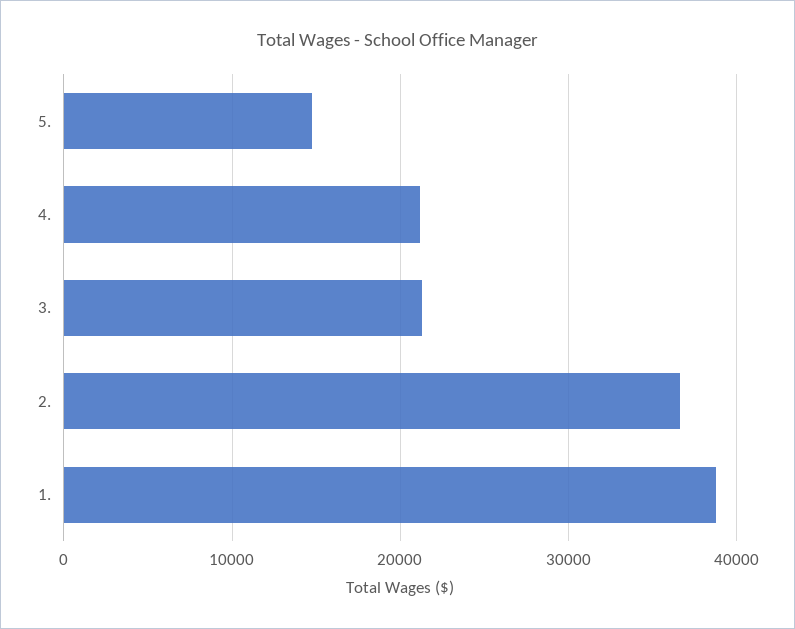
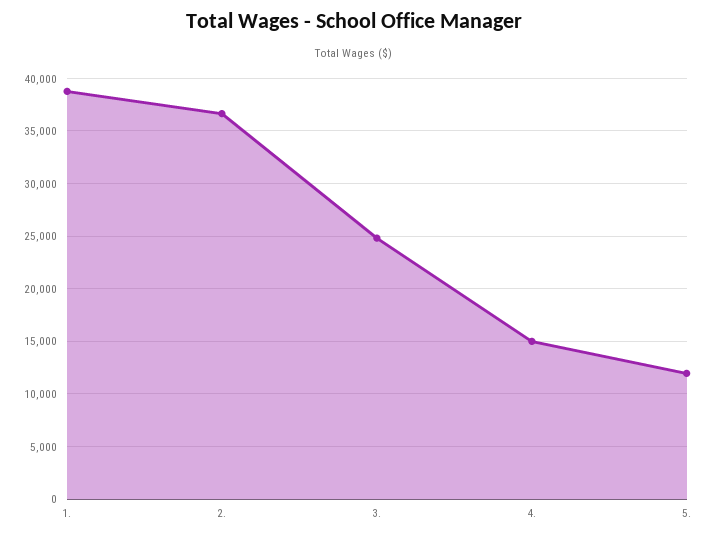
5.: 15000 -> 12000
4.: 21000 -> 15000
3.: 21000 -> 25000

